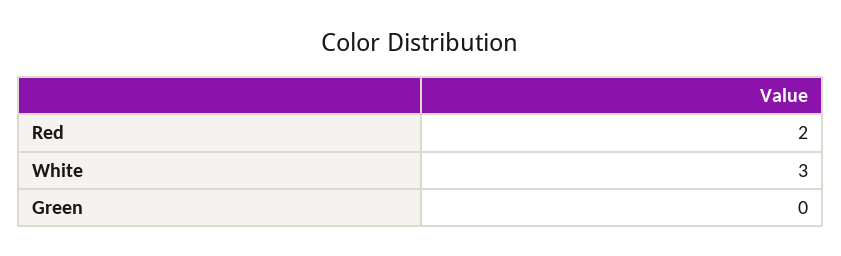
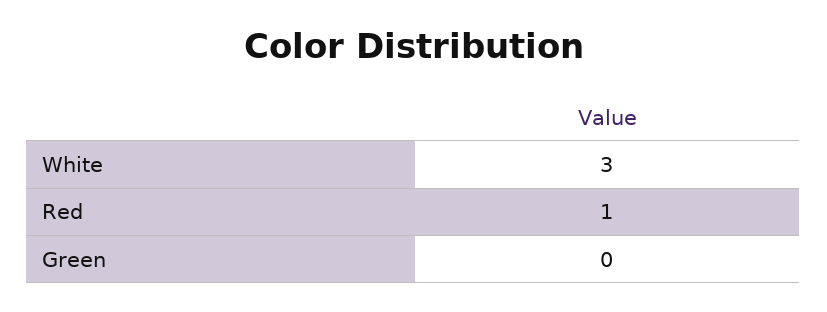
Red: 2 -> 1

